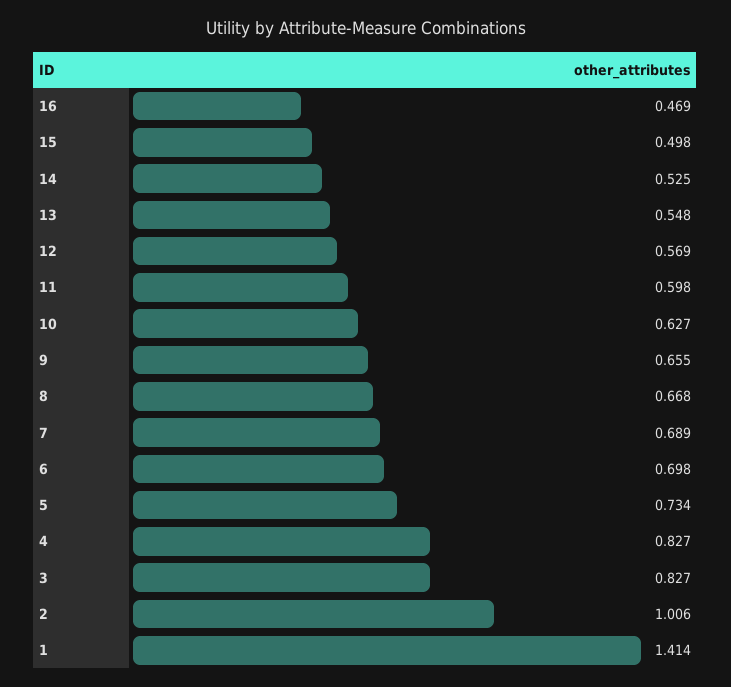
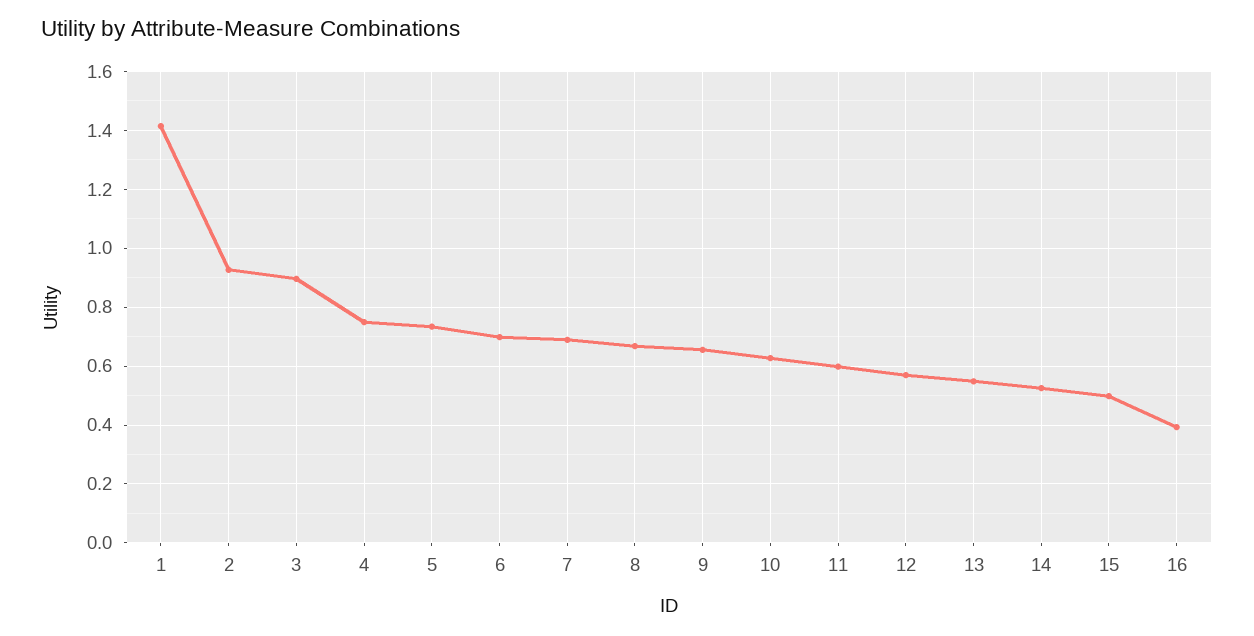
16: 0.469 -> 0.4
4: 0.827 -> 0.75
3: 0.827 -> 0.9
2: 1.006 -> 0.925

